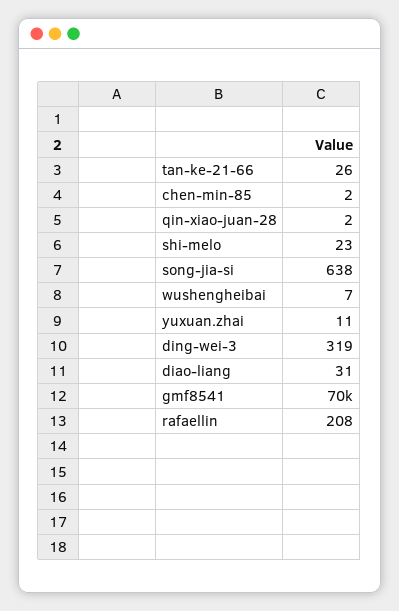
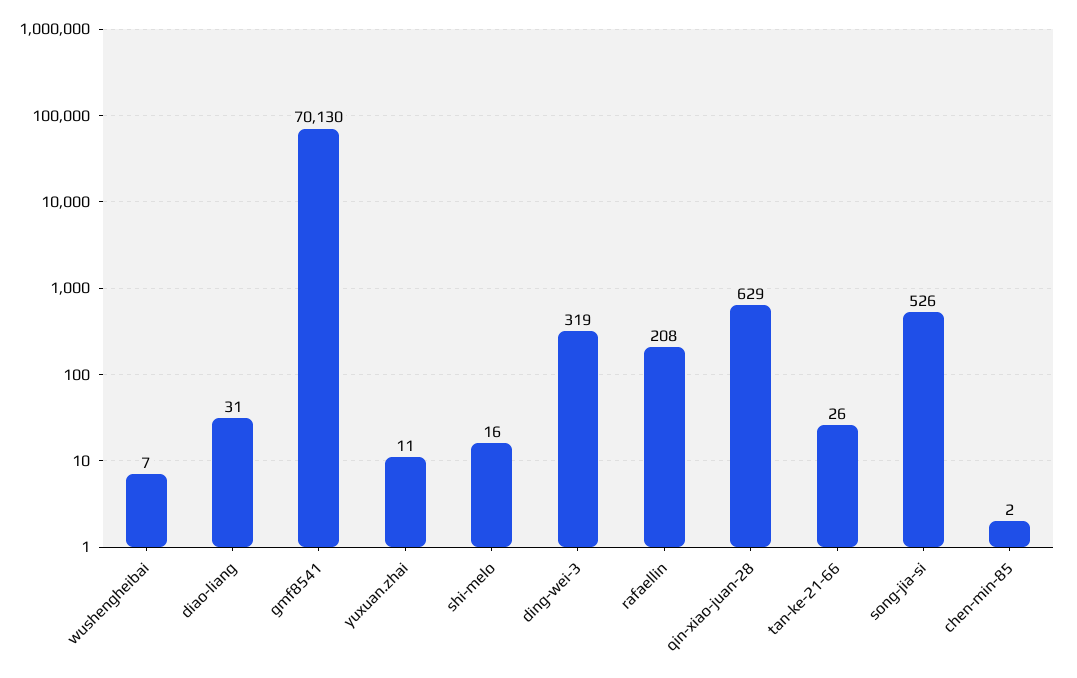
qin-xiao-juan-28: 2 -> 629
shi-melo: 23 -> 16
song-jia-si: 638 -> 526

